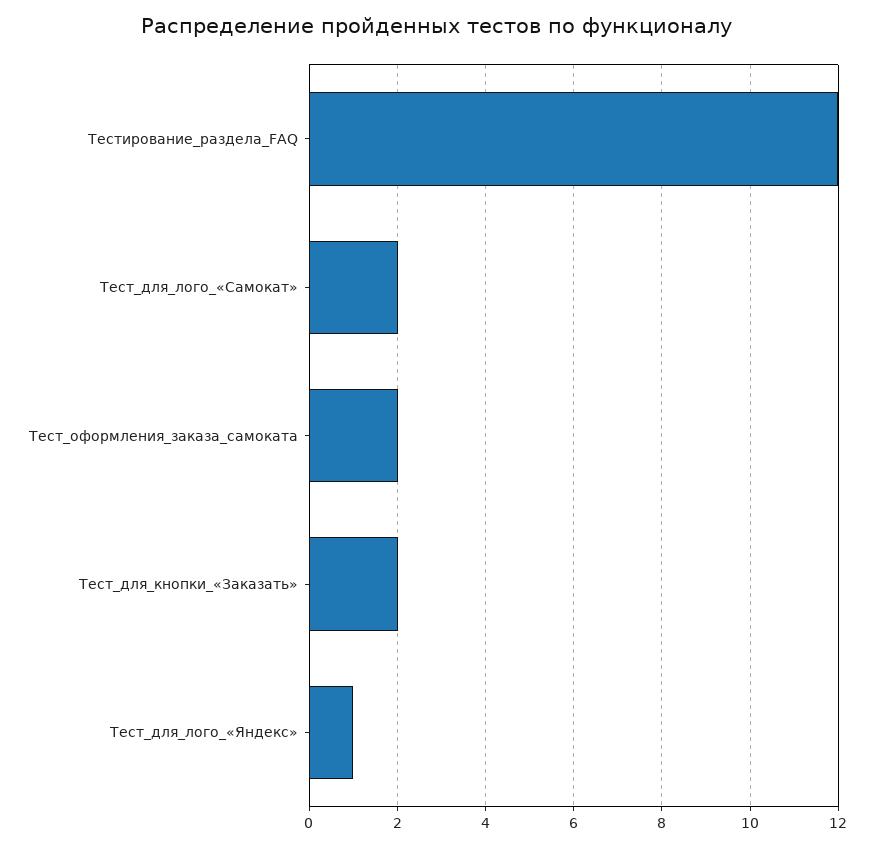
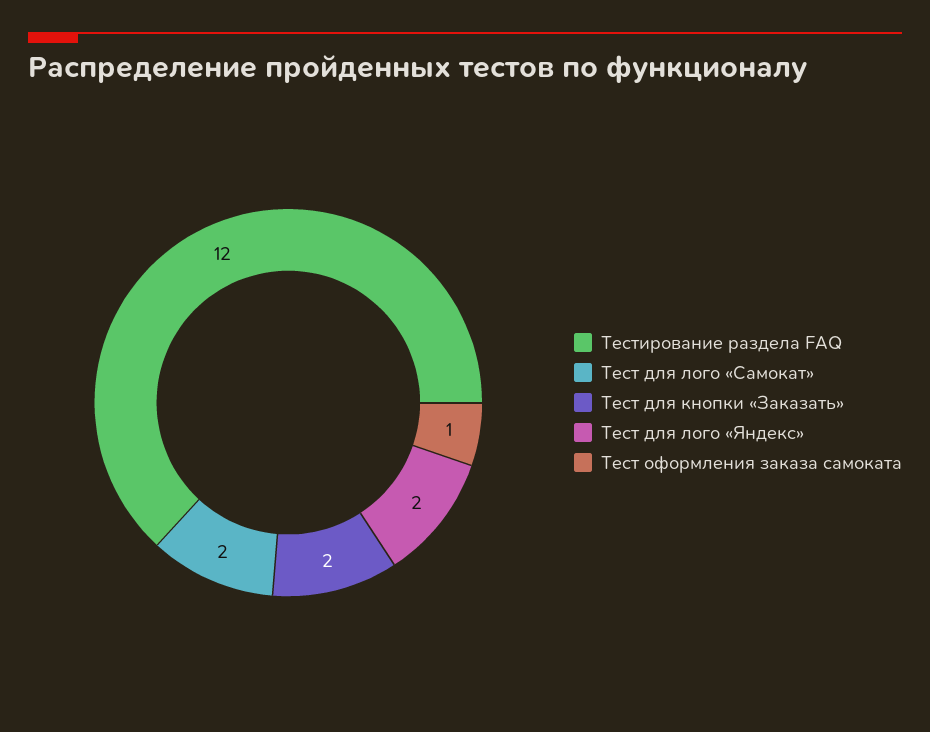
Тест_оформления_заказа_самоката: 2 -> 1
Тест_для_лого_«Яндекс»: 1 -> 2

